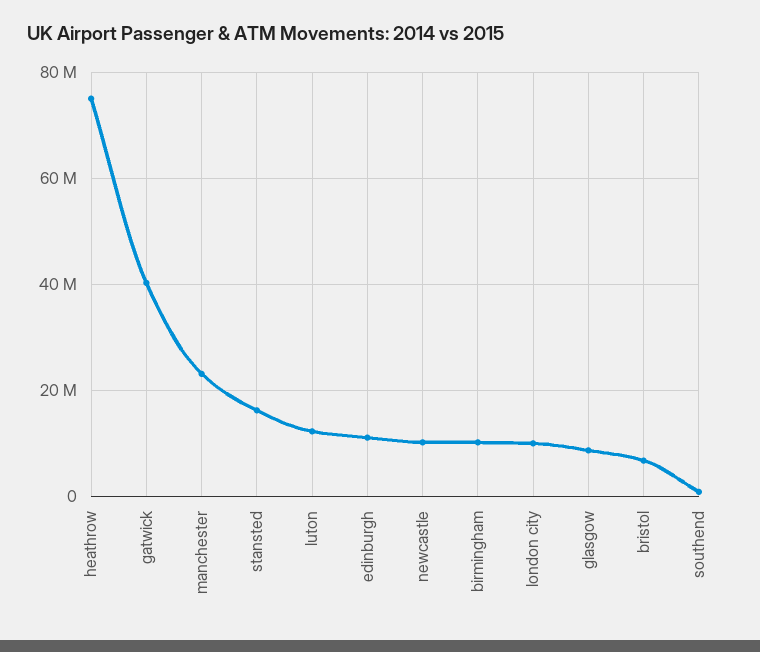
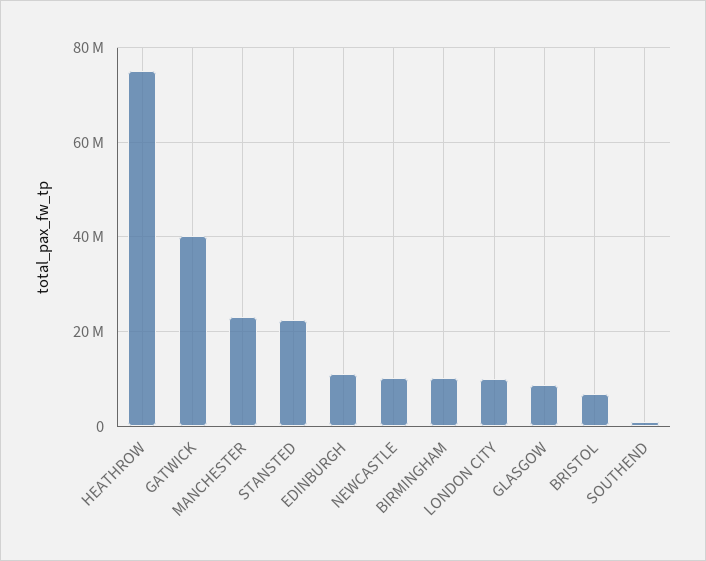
stansted: 16000000 -> 22000000
luton: 12000000 -> none

